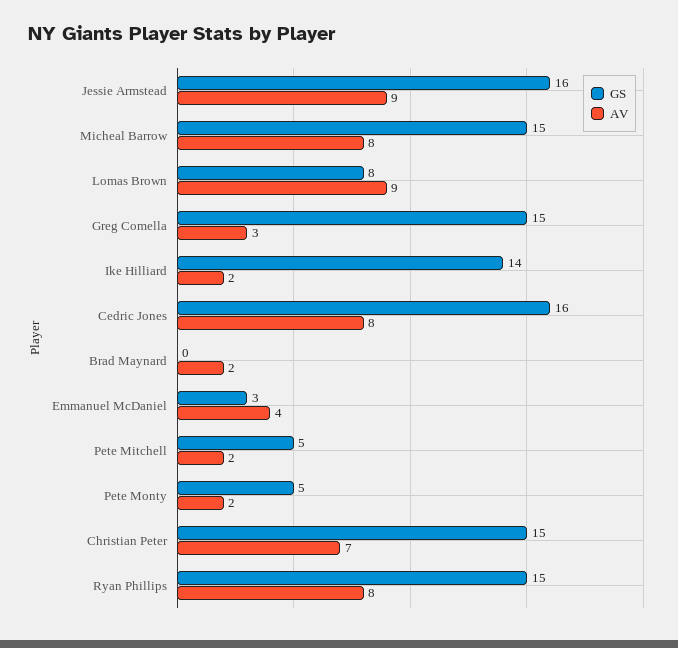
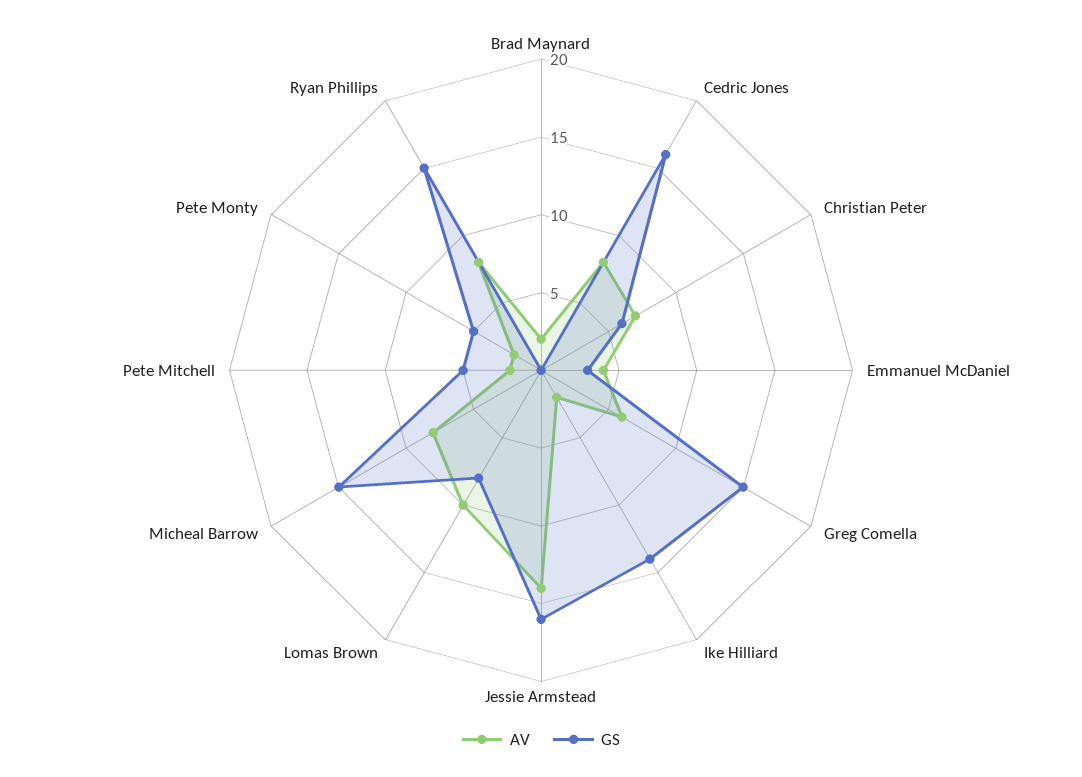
AV, Jessie Armstead: 9 -> 14
AV, Lomas Brown: 9 -> 10
AV, Greg Comella: 3 -> 6
GS, Christian Peter: 15 -> 6

